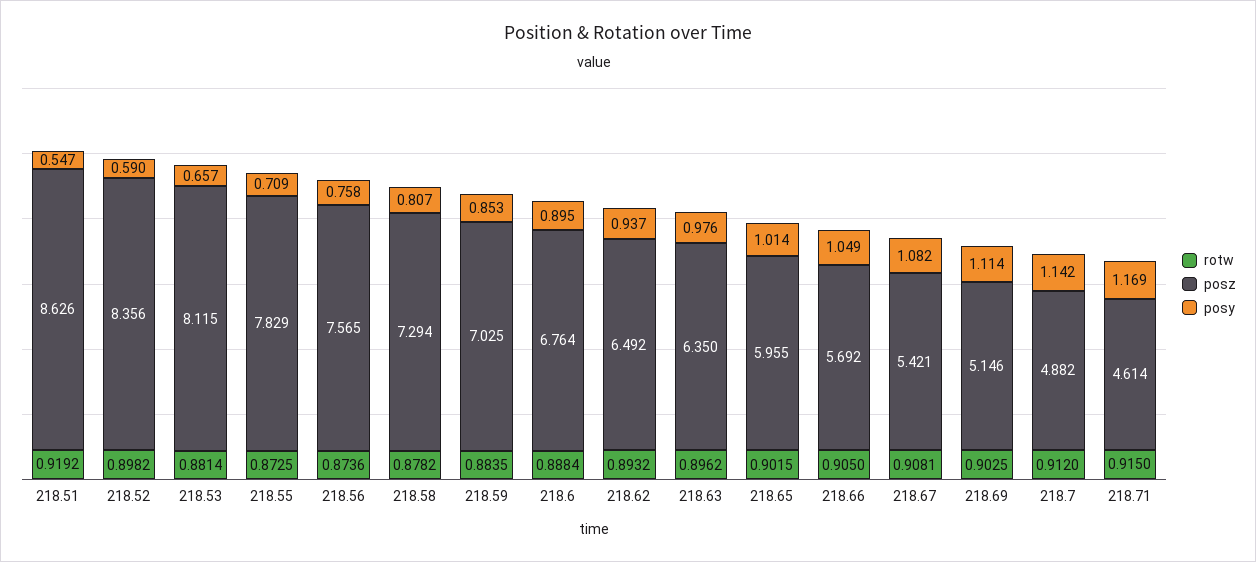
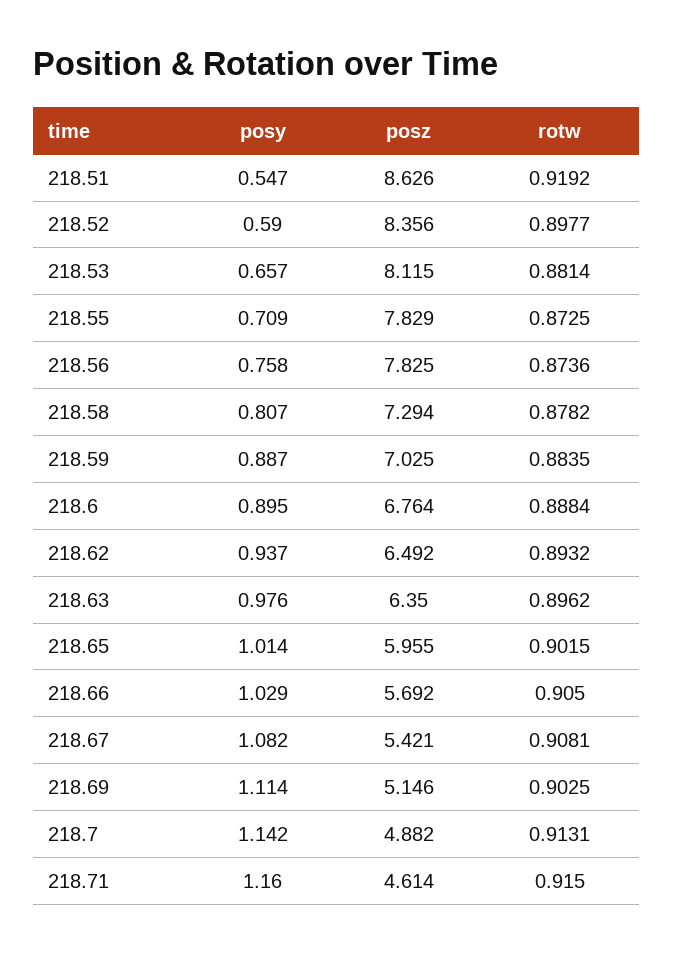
rotw, 218.52: 0.8982 -> 0.8977
posz, 218.56: 7.565 -> 7.825
posy, 218.59: 0.853 -> 0.887
posy, 218.66: 1.049 -> 1.029
rotw, 218.7: 0.912 -> 0.9131
posy, 218.71: 1.169 -> 1.16

